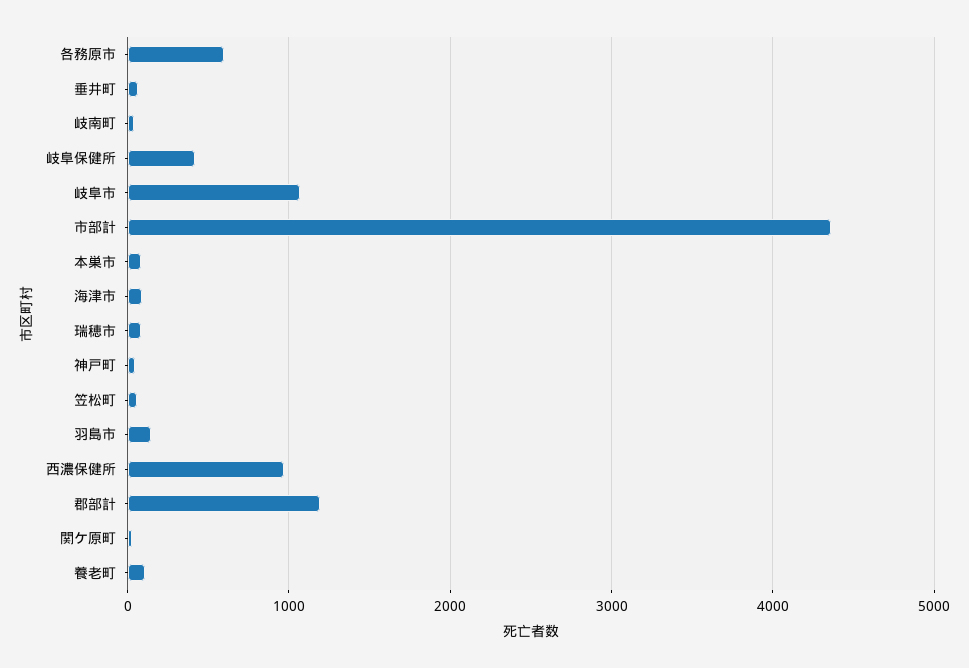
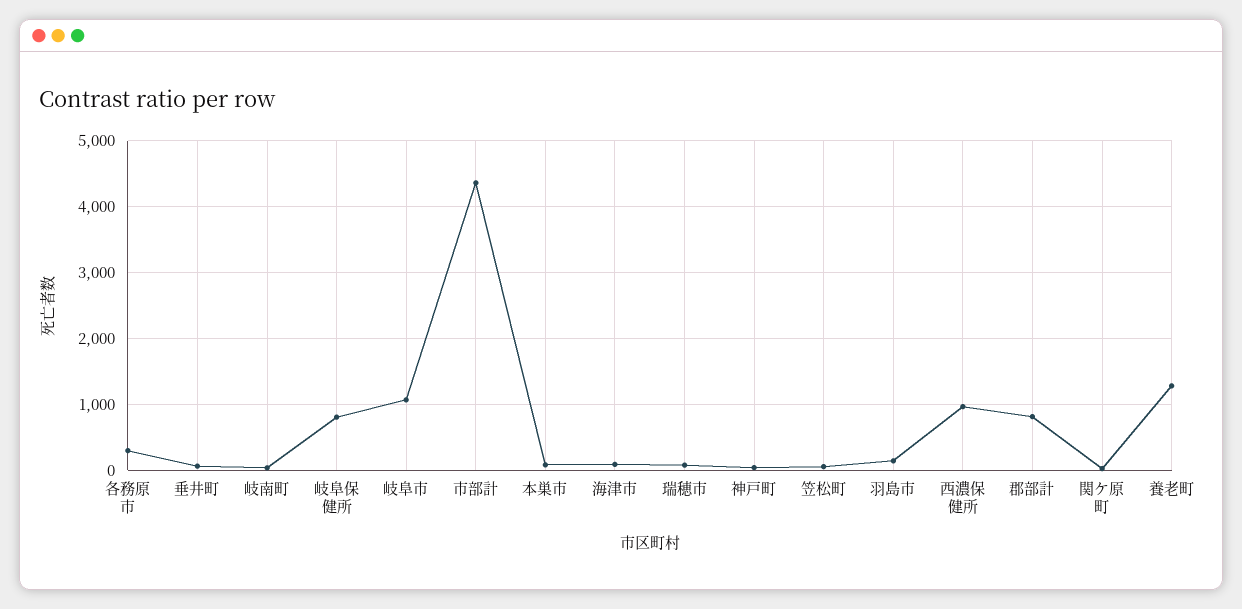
各務原市: 600 -> 300
岐阜保健所: 400 -> 800
郡部計: 1200 -> 800
養老町: 100 -> 1300

